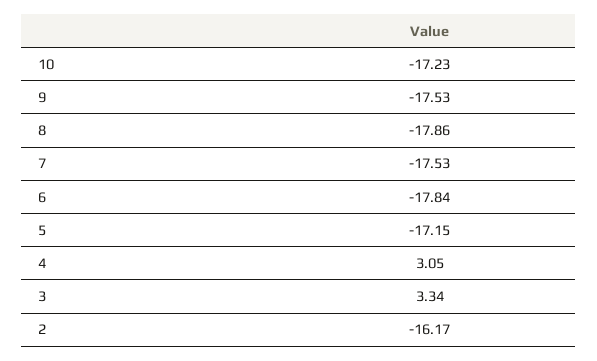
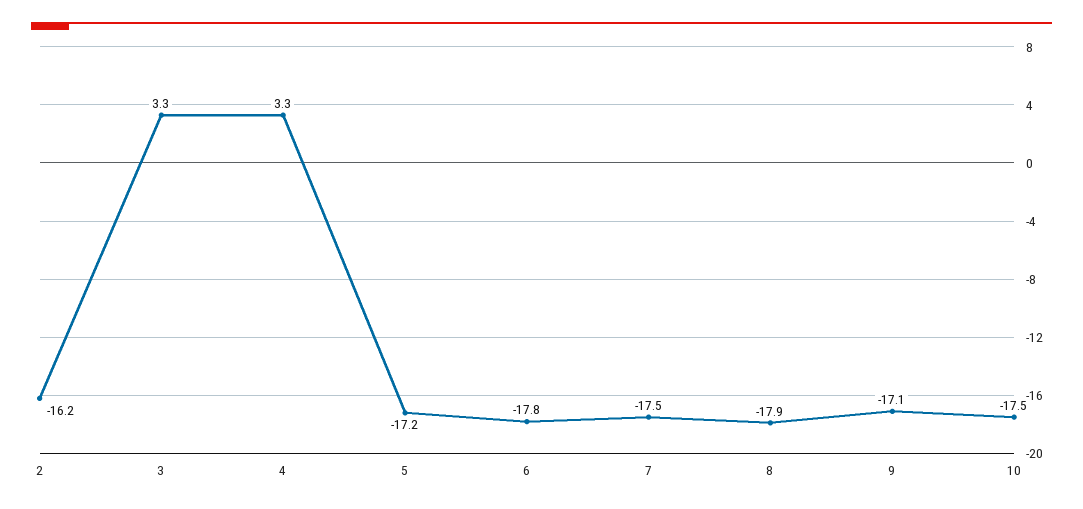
10: -17.23 -> -17.5
9: -17.53 -> -17.1
4: 3.05 -> 3.3

